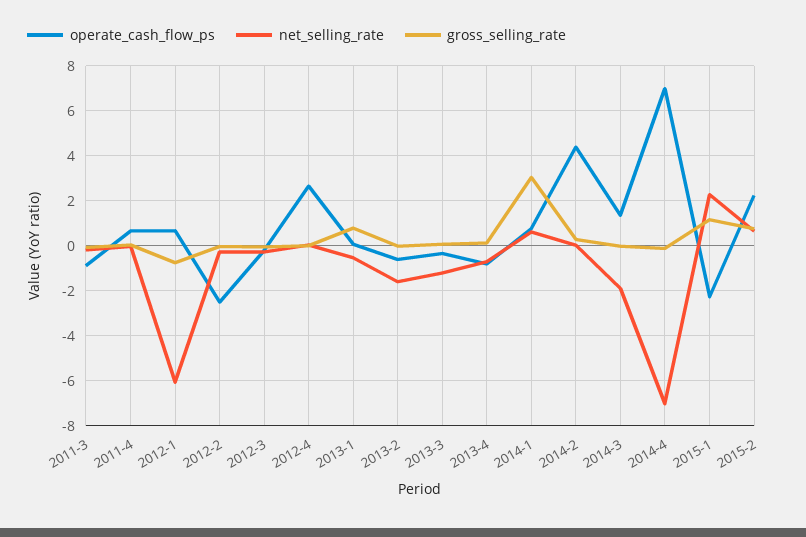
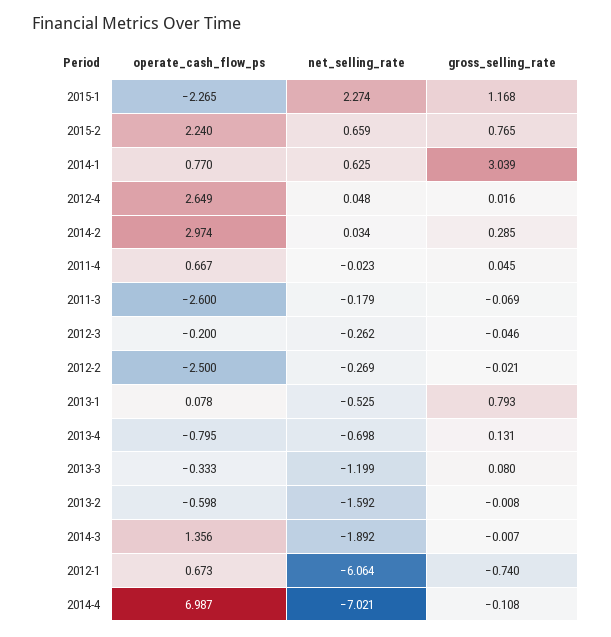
operate_cash_flow_ps, 2011-3: -1 -> -2.6
operate_cash_flow_ps, 2014-2: 4.5 -> 2.974

